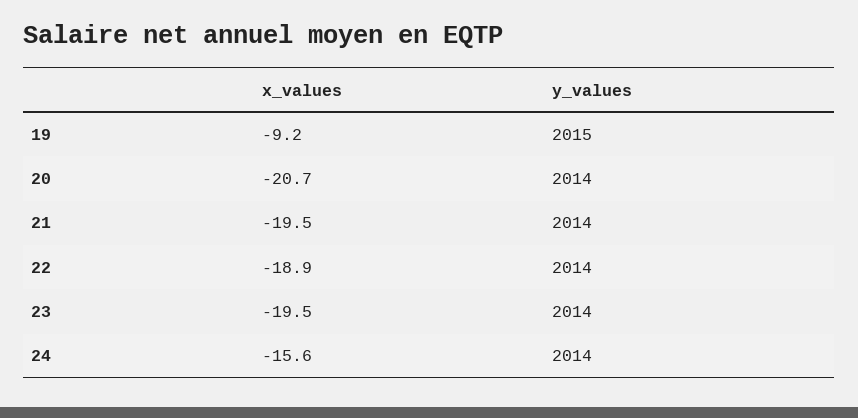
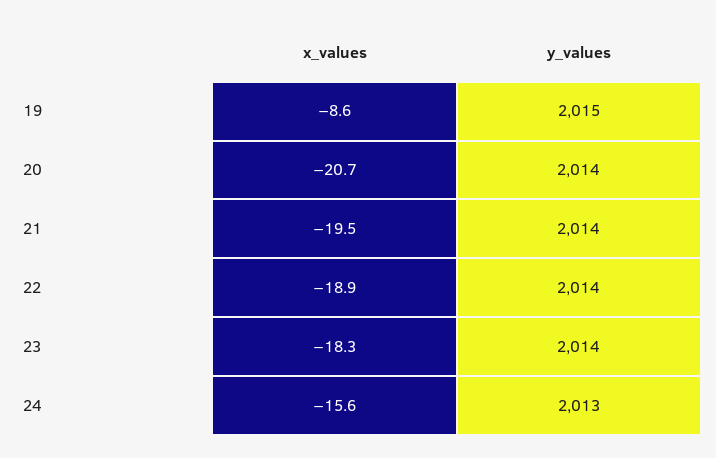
x_values, 19: -9.2 -> -8.6
x_values, 23: -19.5 -> -18.3
y_values, 24: 2014 -> 2013

